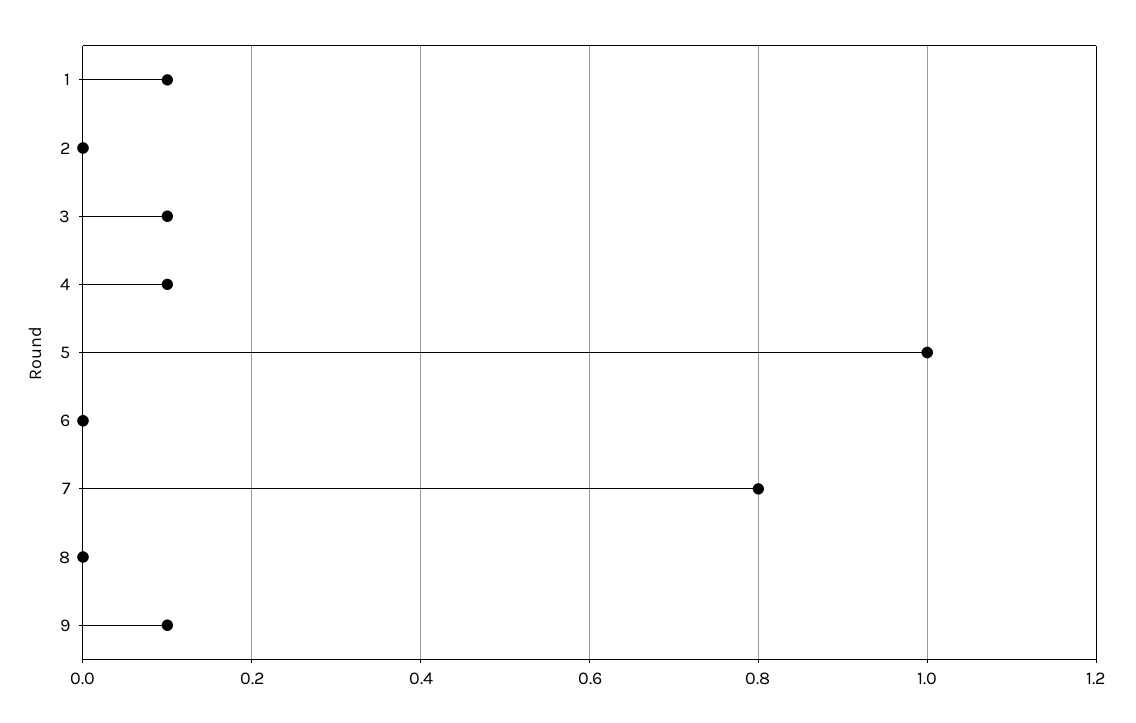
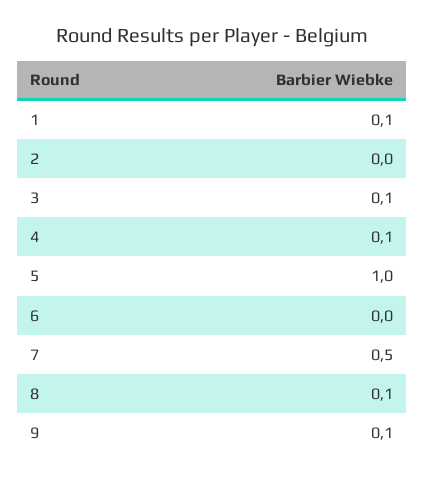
7: 0.8 -> 0.5
8: 0 -> 0.1

